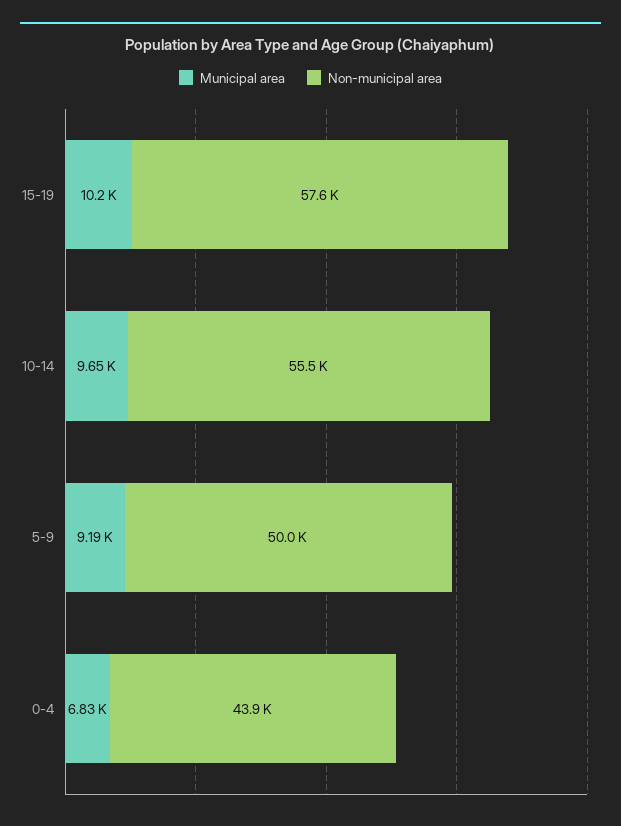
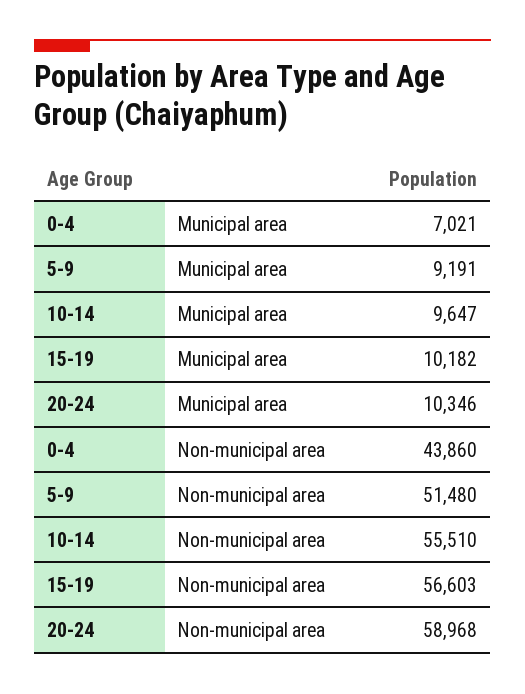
Non-municipal area, 15-19: 57600 -> 56603
Non-municipal area, 5-9: 50000 -> 51480
Municipal area, 0-4: 6830 -> 7021
Municipal area, 20-24: none -> 10346
Non-municipal area, 20-24: none -> 58968

